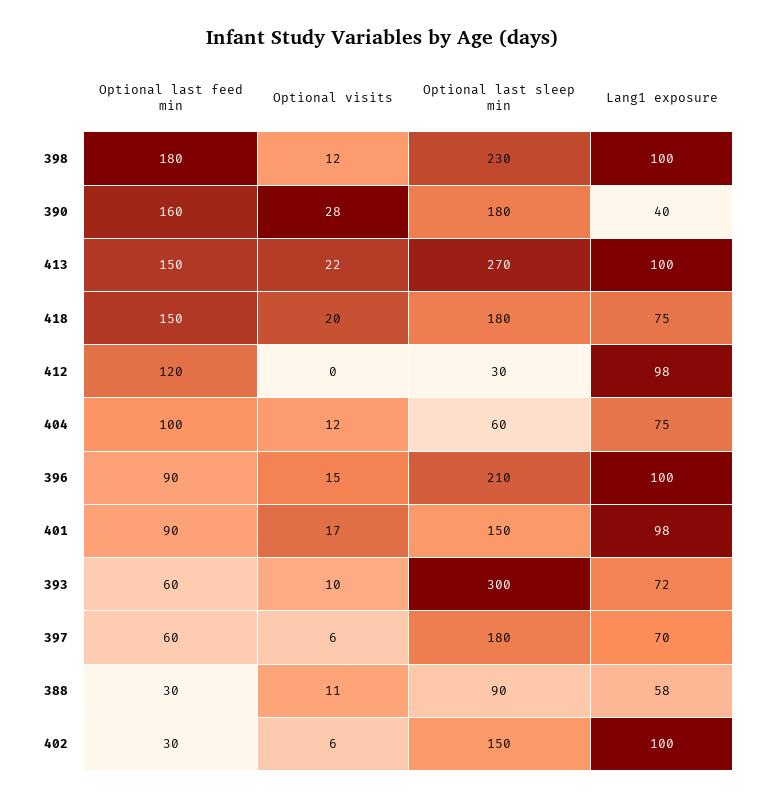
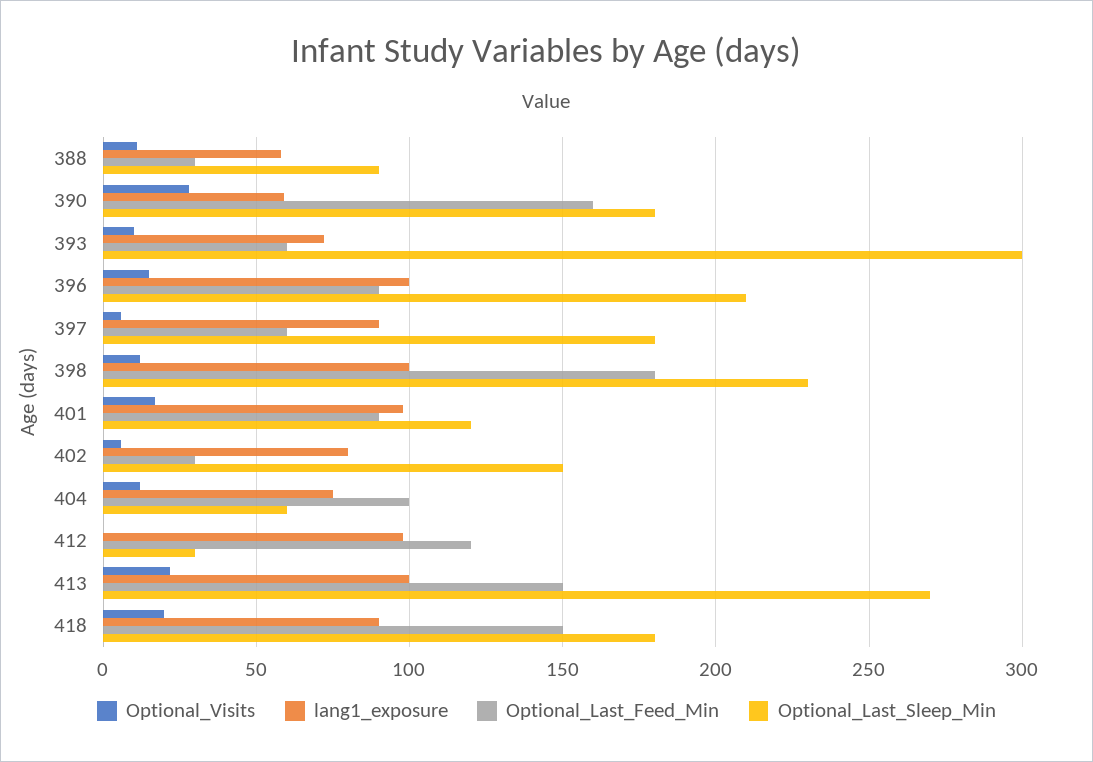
Lang1 exposure, 390: 40 -> 60
Lang1 exposure, 418: 75 -> 90
Optional last sleep min, 401: 150 -> 120
Lang1 exposure, 397: 70 -> 90
Lang1 exposure, 402: 100 -> 80

